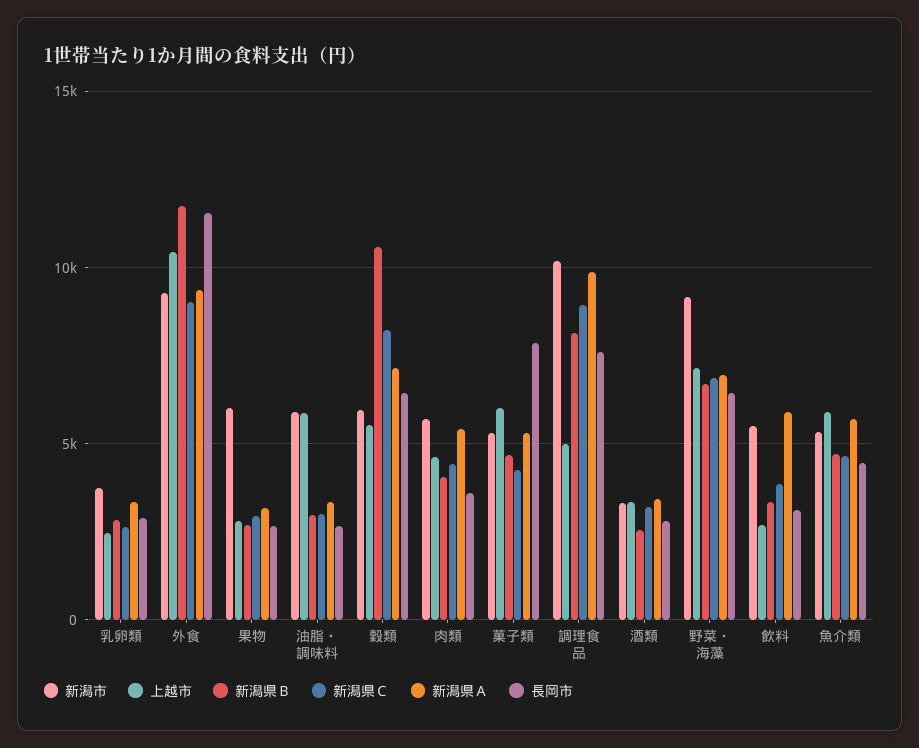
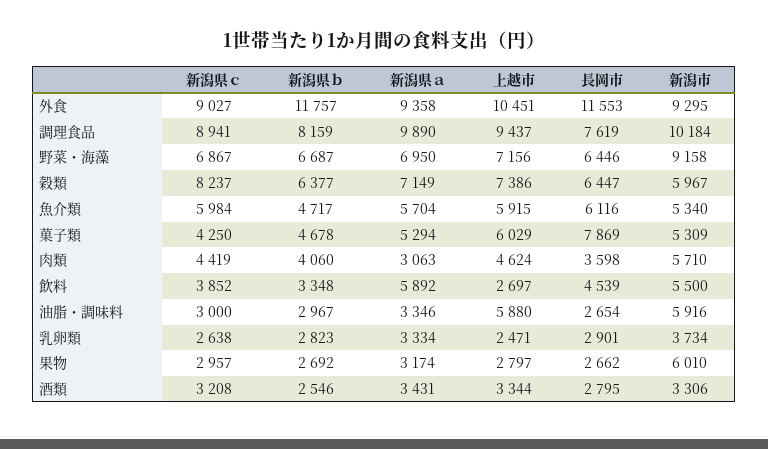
上越市, 穀類: 5500 -> 7386
新潟県Ｂ, 穀類: 10500 -> 6377
新潟県Ａ, 肉類: 5500 -> 3063
上越市, 調理食品: 5000 -> 9437
長岡市, 飲料: 3000 -> 4539
新潟県Ｃ, 魚介類: 4500 -> 5984
長岡市, 魚介類: 4500 -> 6116

